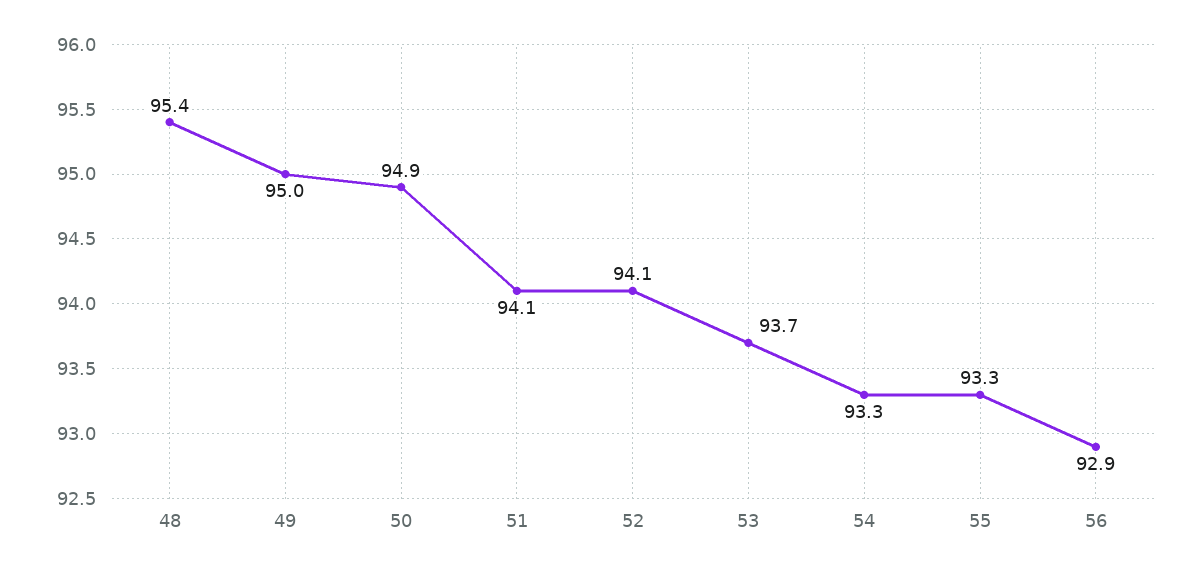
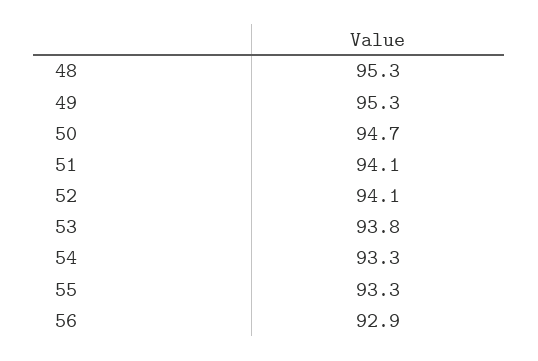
48: 95.4 -> 95.3
49: 95 -> 95.3
50: 94.9 -> 94.7
53: 93.7 -> 93.8

